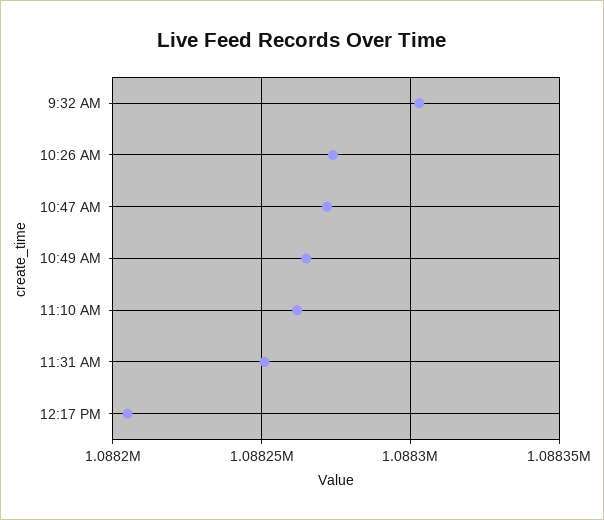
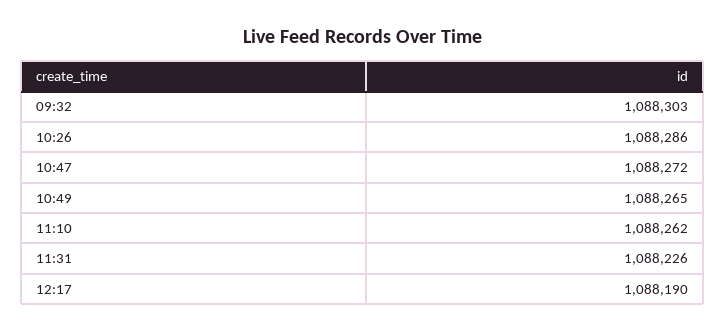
10:26 AM: 1088275 -> 1088286
11:31 AM: 1088250 -> 1088226
12:17 PM: 1088205 -> 1088190

